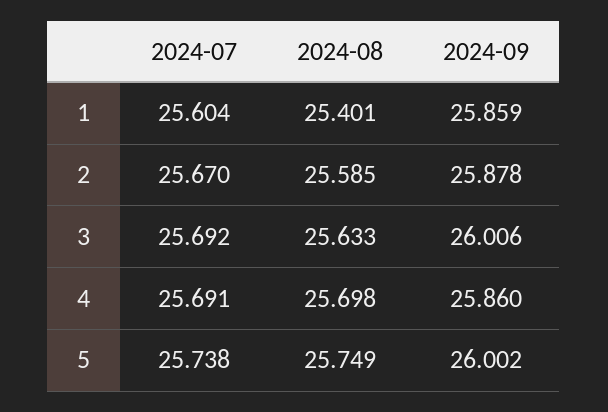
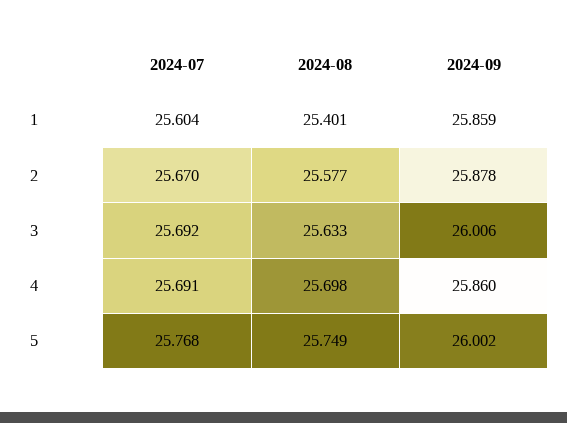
2024-08, 2: 25.585 -> 25.577
2024-07, 5: 25.738 -> 25.768

